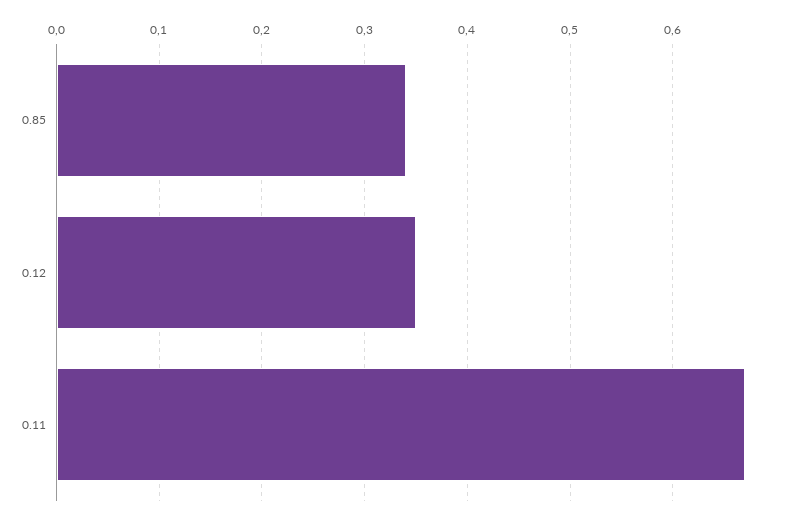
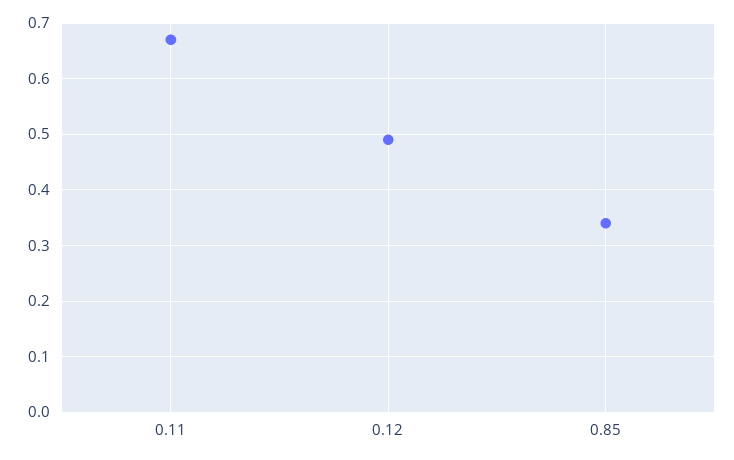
0.12: 0.35 -> 0.5

